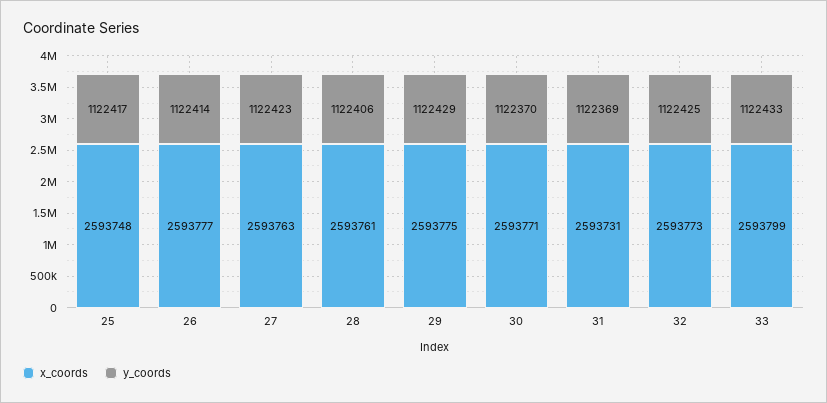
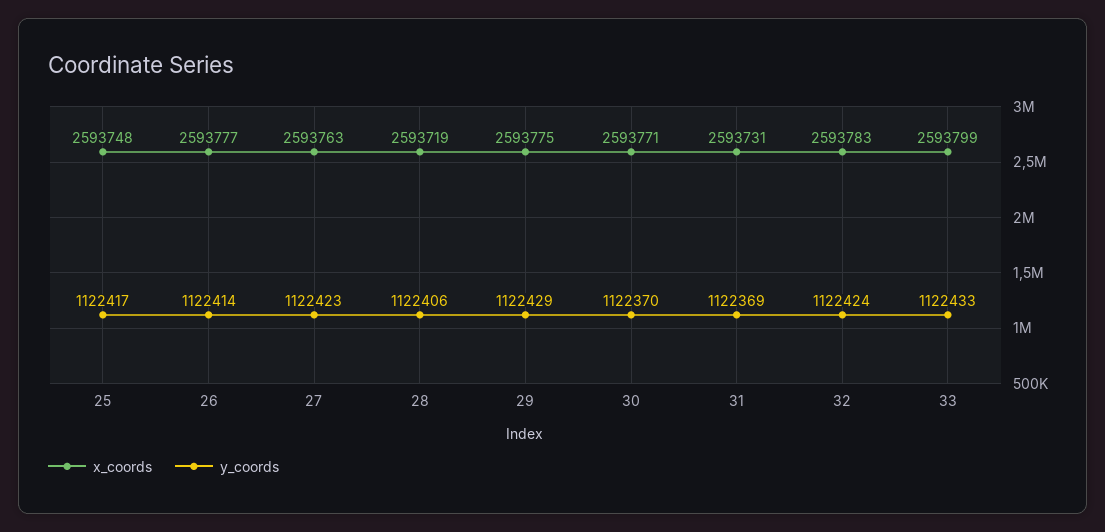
x_coords, 28: 2593761 -> 2593719
x_coords, 32: 2593773 -> 2593783
y_coords, 32: 1122425 -> 1122424

